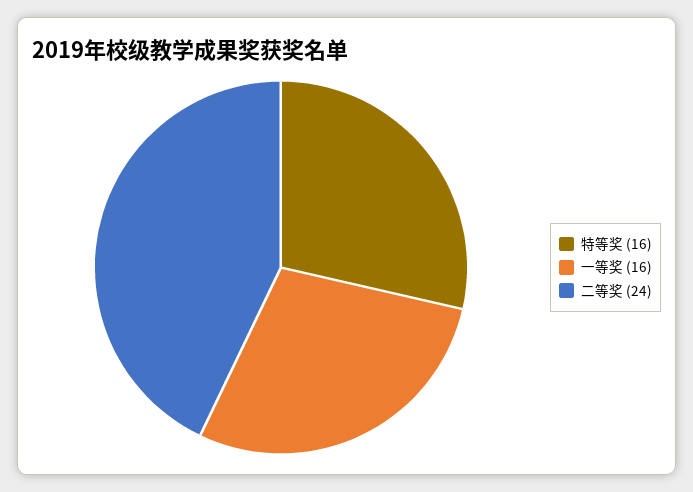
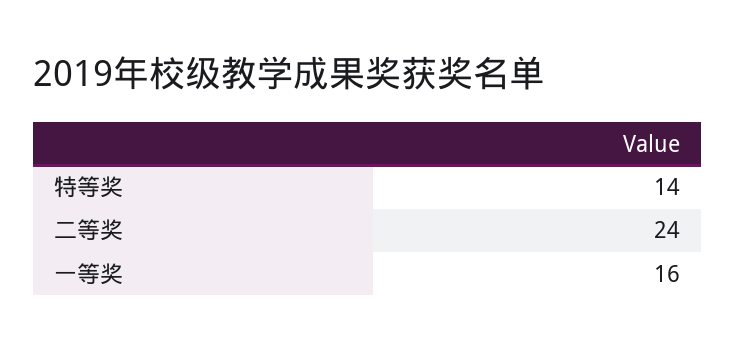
特等奖: 16 -> 14

